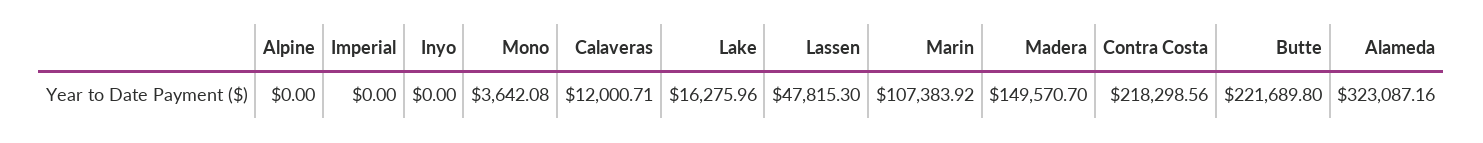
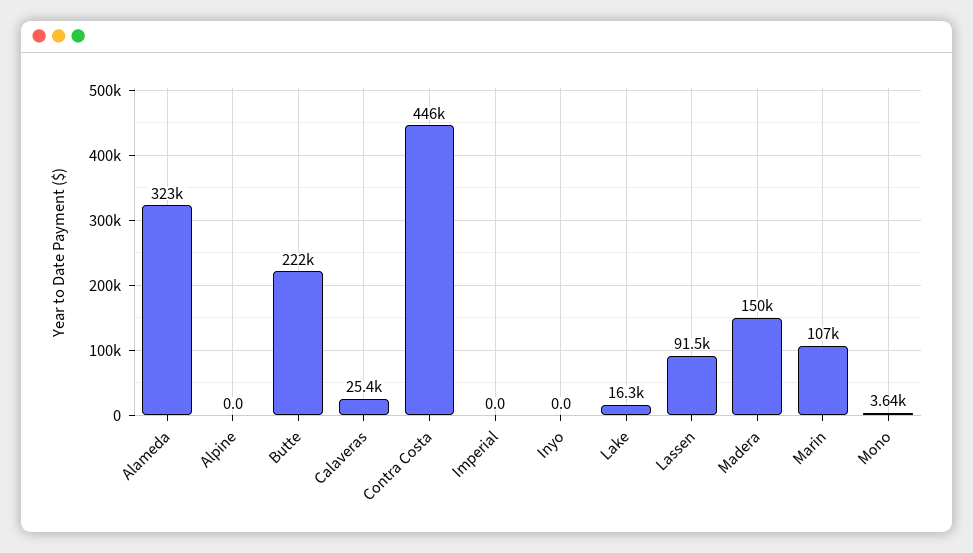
Calaveras: 12000.71 -> 25400
Lassen: 47815.3 -> 91500
Contra Costa: 218298.56 -> 446000

